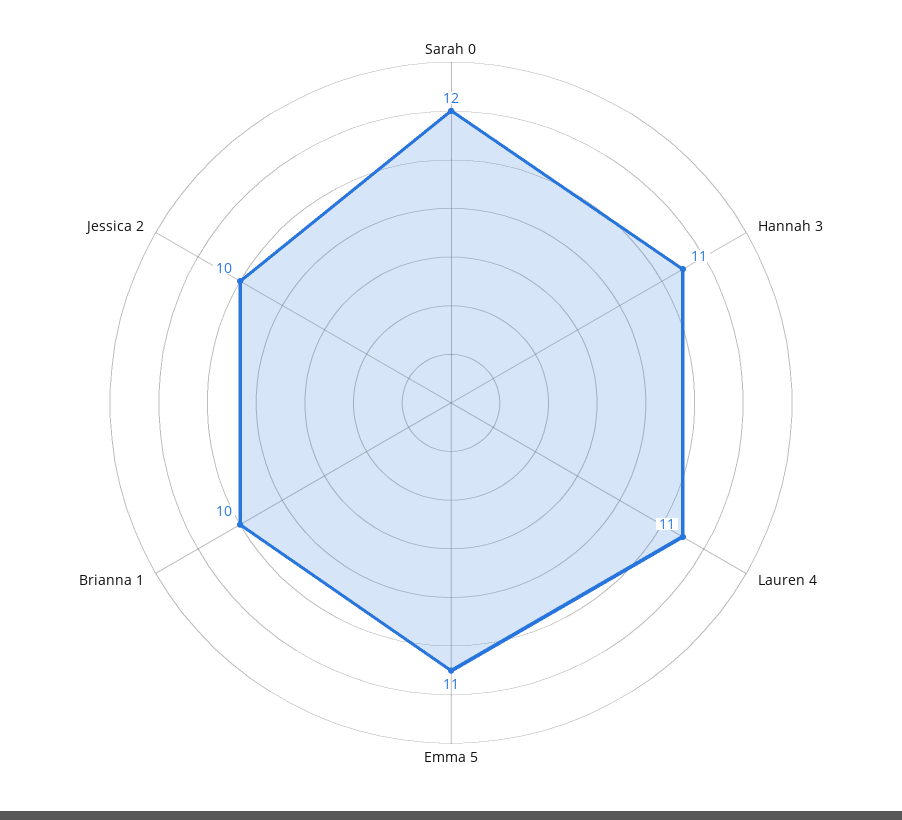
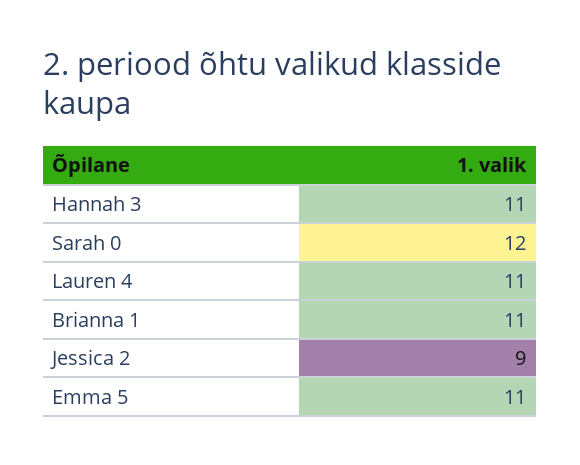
Brianna 1: 10 -> 11
Jessica 2: 10 -> 9

